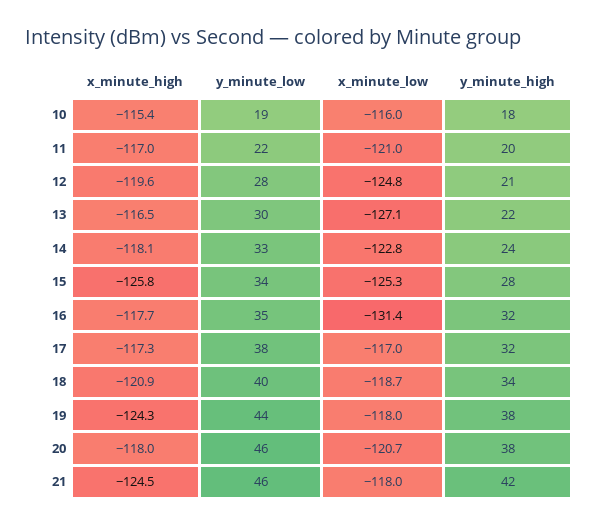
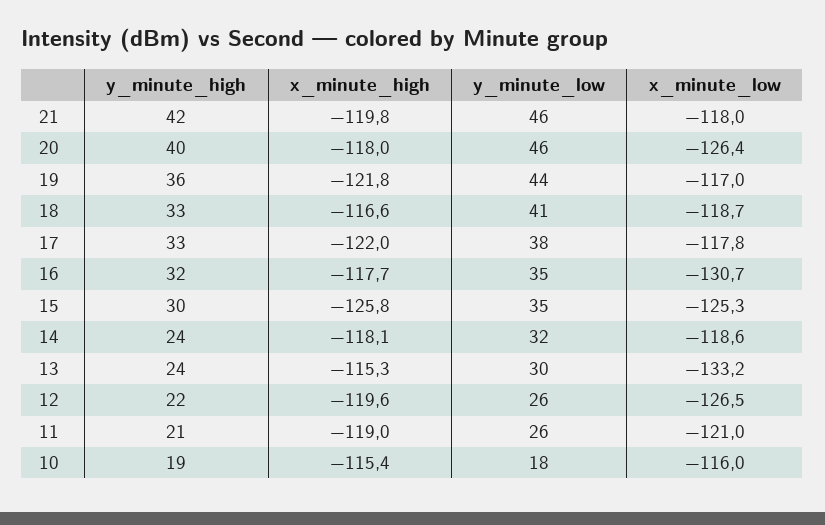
y_minute_low, 10: 19 -> 18
y_minute_high, 10: 18 -> 19
x_minute_high, 11: -117 -> -119
y_minute_low, 11: 22 -> 26
y_minute_high, 11: 20 -> 21
y_minute_low, 12: 28 -> 26
x_minute_low, 12: -124.8 -> -126.5
y_minute_high, 12: 21 -> 22
x_minute_high, 13: -116.5 -> -115.3
x_minute_low, 13: -127.1 -> -133.2
y_minute_high, 13: 22 -> 24
y_minute_low, 14: 33 -> 32
x_minute_low, 14: -122.8 -> -118.6
y_minute_low, 15: 34 -> 35
y_minute_high, 15: 28 -> 30
x_minute_low, 16: -131.4 -> -130.7
x_minute_high, 17: -117.3 -> -122
x_minute_low, 17: -117 -> -117.8
y_minute_high, 17: 32 -> 33
x_minute_high, 18: -120.9 -> -116.6
y_minute_low, 18: 40 -> 41
y_minute_high, 18: 34 -> 33
x_minute_high, 19: -124.3 -> -121.8
x_minute_low, 19: -118 -> -117
y_minute_high, 19: 38 -> 36
x_minute_low, 20: -120.7 -> -126.4
y_minute_high, 20: 38 -> 40
x_minute_high, 21: -124.5 -> -119.8

